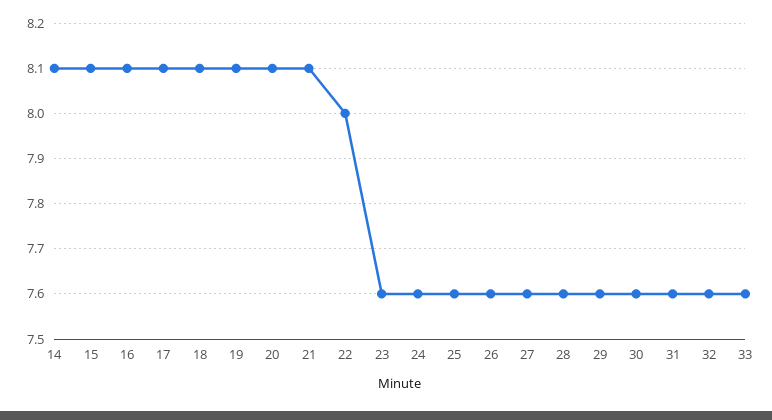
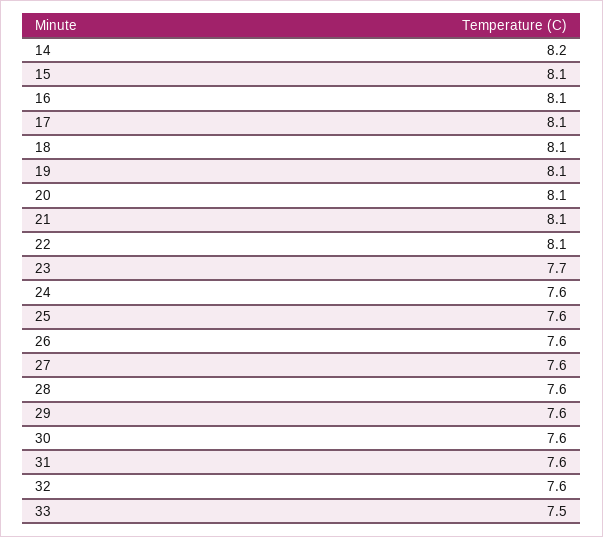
14: 8.1 -> 8.2
22: 8 -> 8.1
23: 7.6 -> 7.7
33: 7.6 -> 7.5

